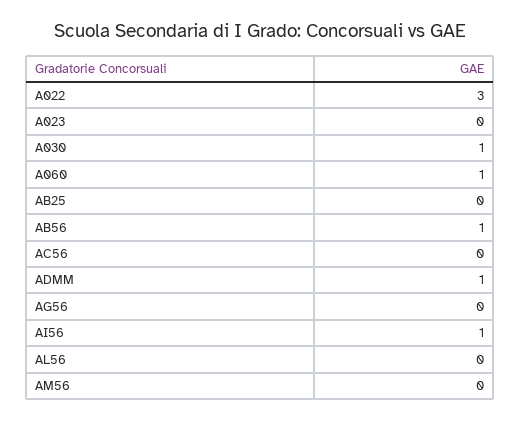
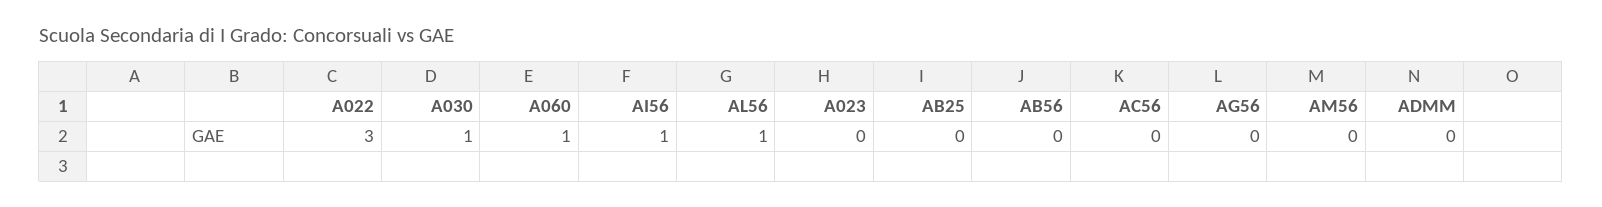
AB56: 1 -> 0
ADMM: 1 -> 0
AL56: 0 -> 1

